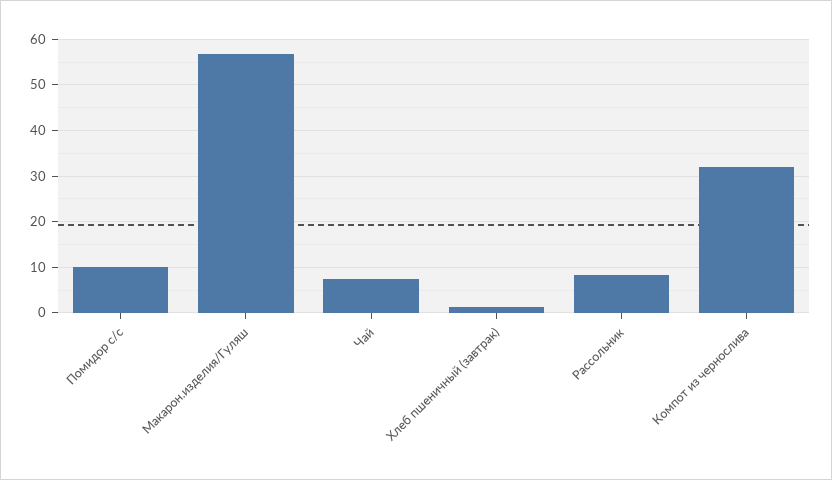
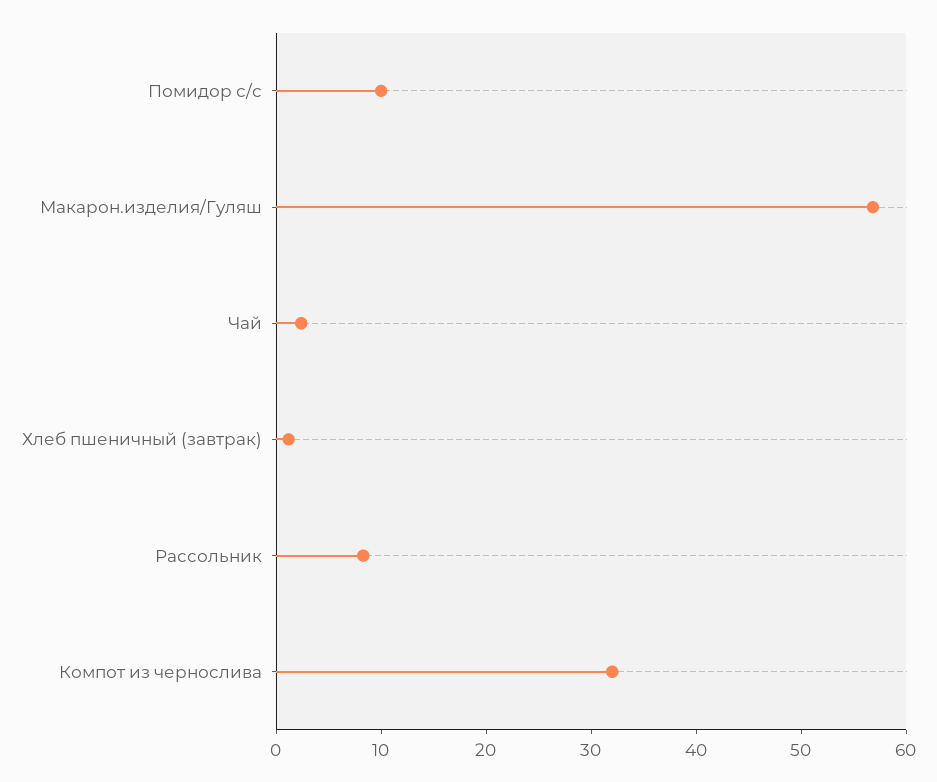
Чай: 8 -> 2

